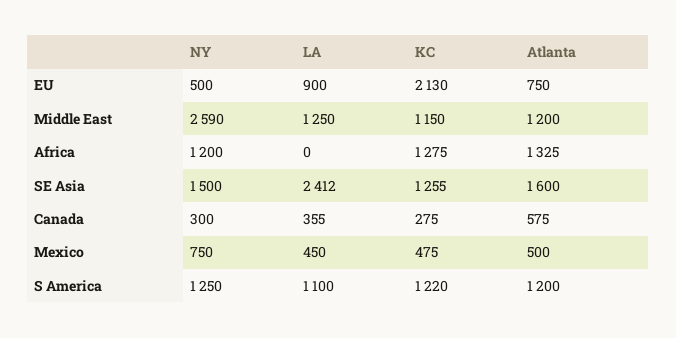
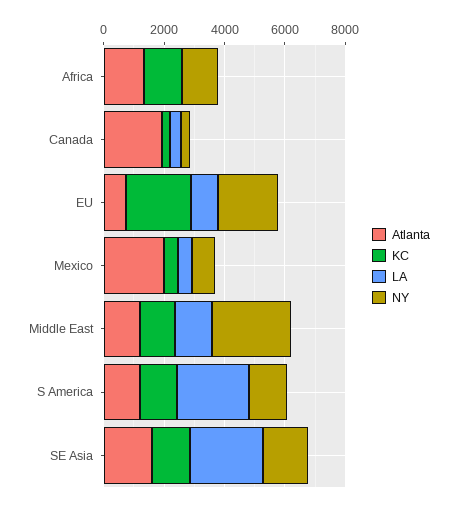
NY, EU: 500 -> 2000
Atlanta, Canada: 575 -> 2000
Atlanta, Mexico: 500 -> 2000
LA, S America: 1100 -> 2500

